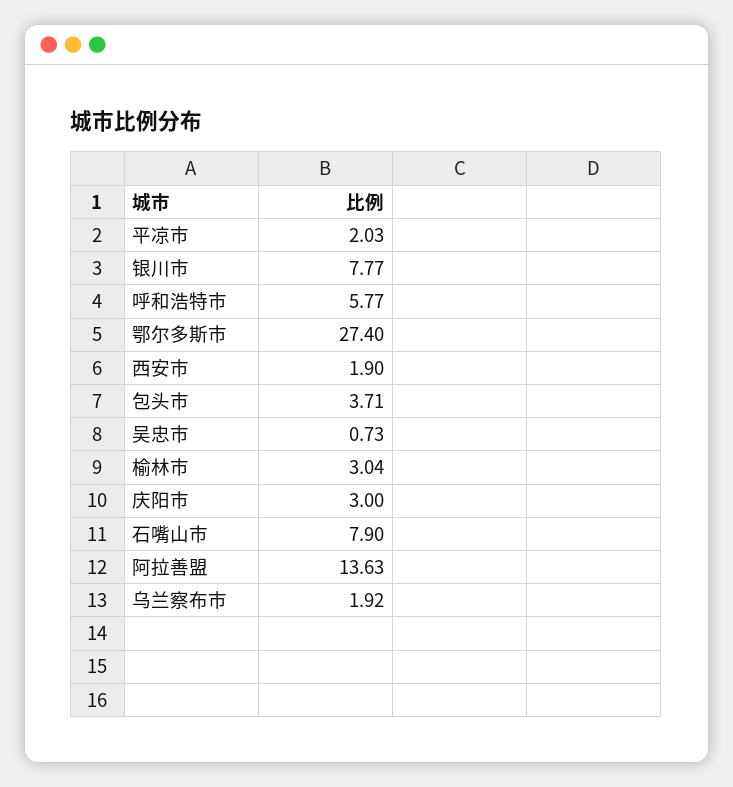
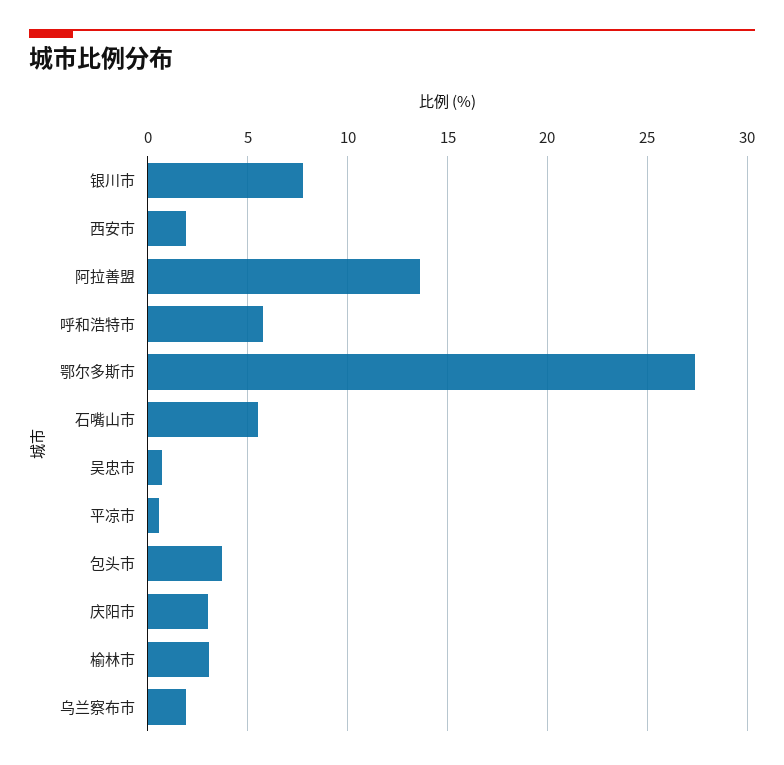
平凉市: 2.03 -> 0.5
石嘴山市: 7.9 -> 5.5

